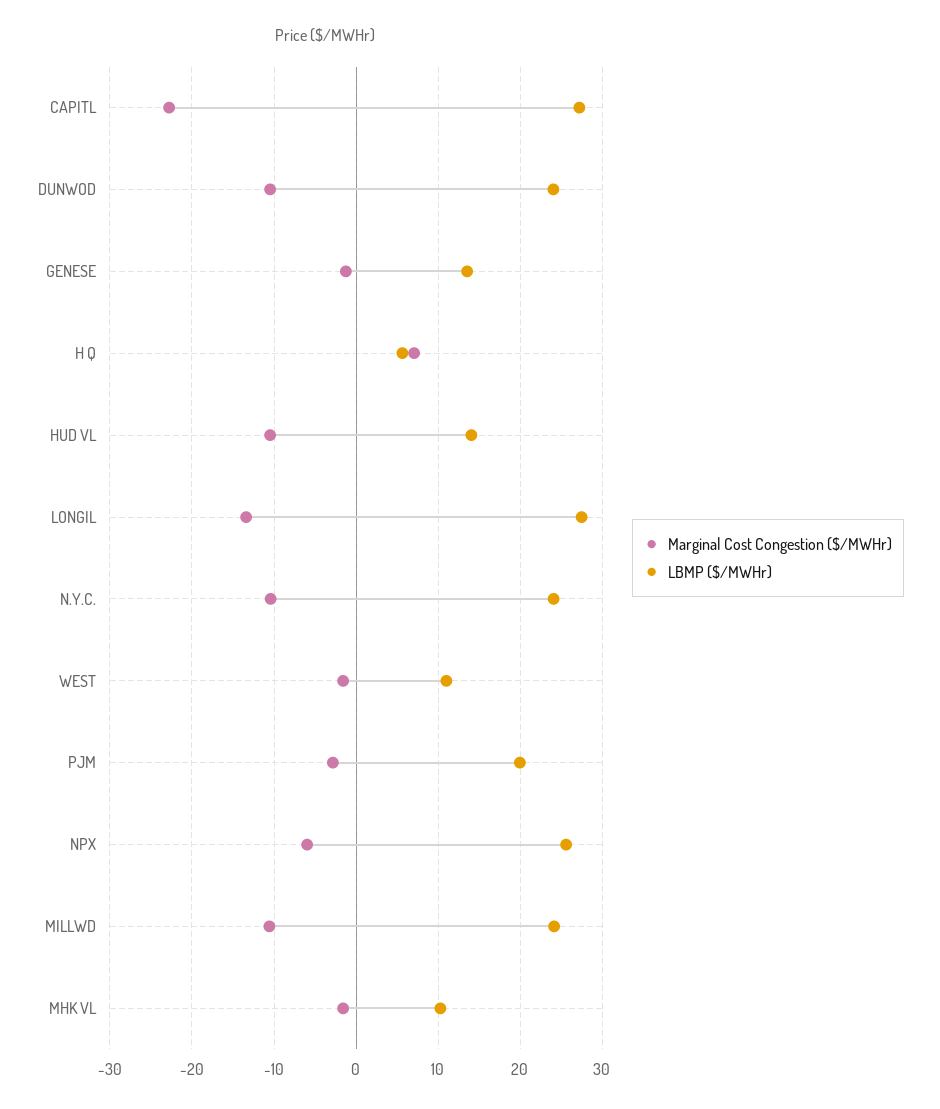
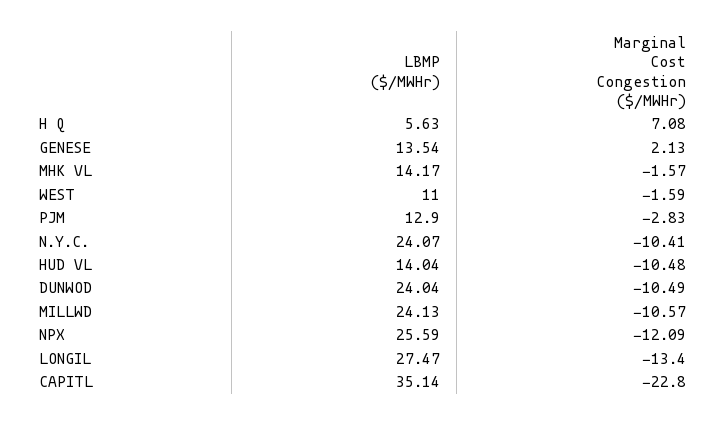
LBMP ($/MWHr), CAPITL: 27 -> 35.14
Marginal Cost Congestion ($/MWHr), GENESE: -1 -> 2.13
LBMP ($/MWHr), PJM: 20 -> 12.9
Marginal Cost Congestion ($/MWHr), NPX: -6 -> -12.09
LBMP ($/MWHr), MHK VL: 10 -> 14.17

